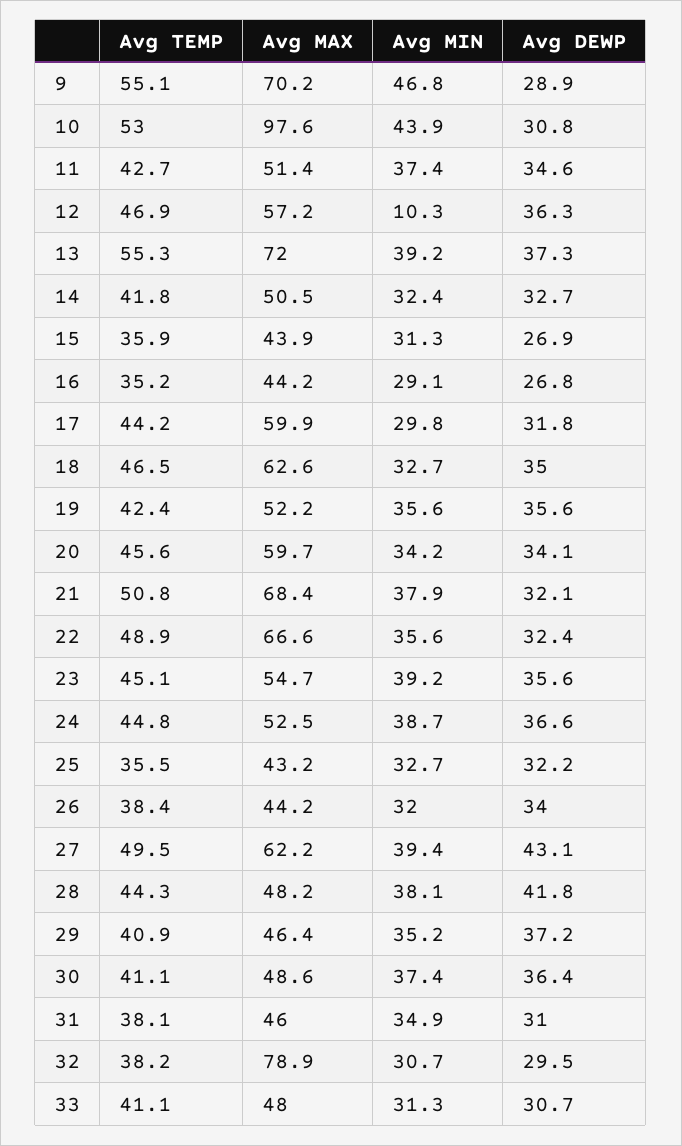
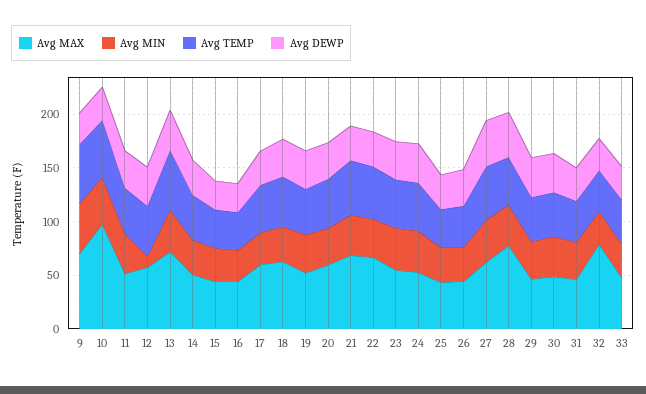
Avg MAX, 28: 48.2 -> 80

